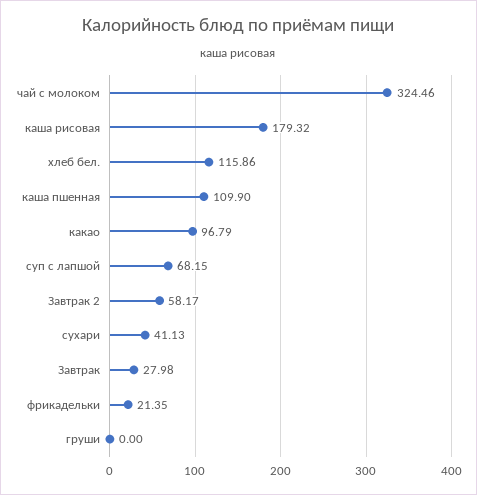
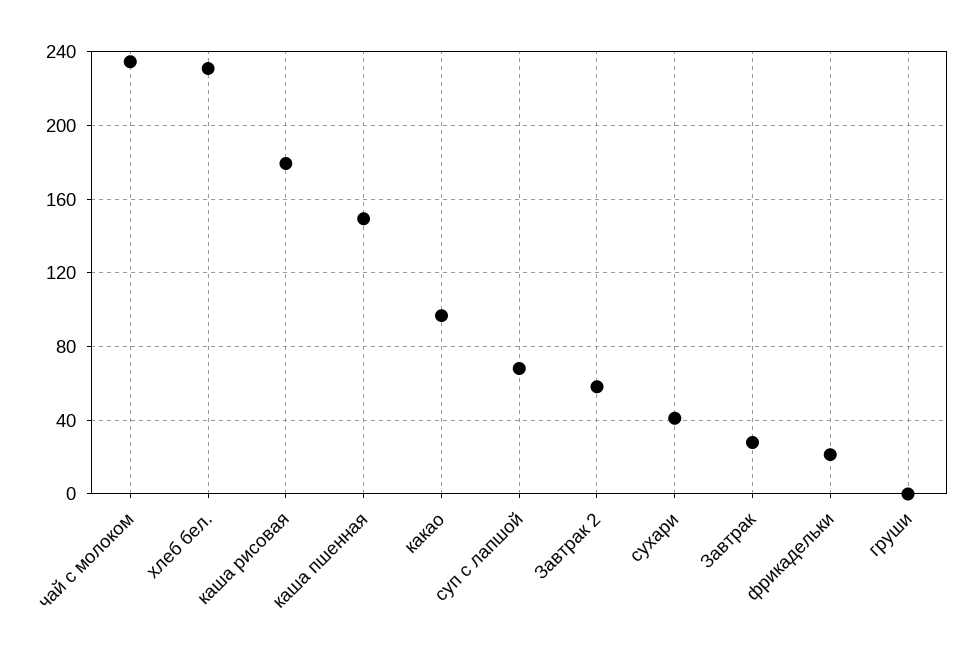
чай с молоком: 324.46 -> 235
хлеб бел.: 115.86 -> 230
каша пшенная: 109.9 -> 150

